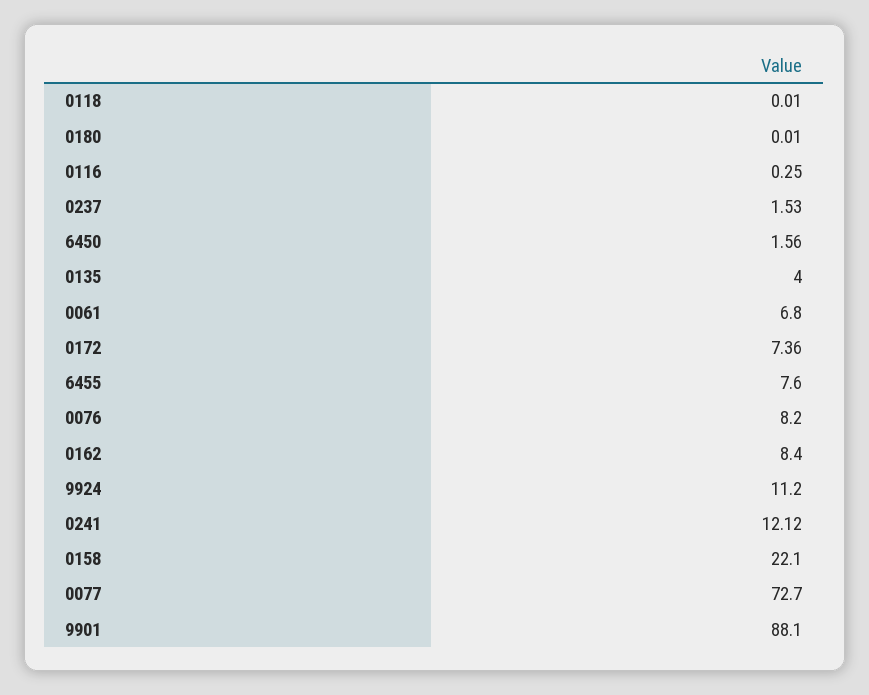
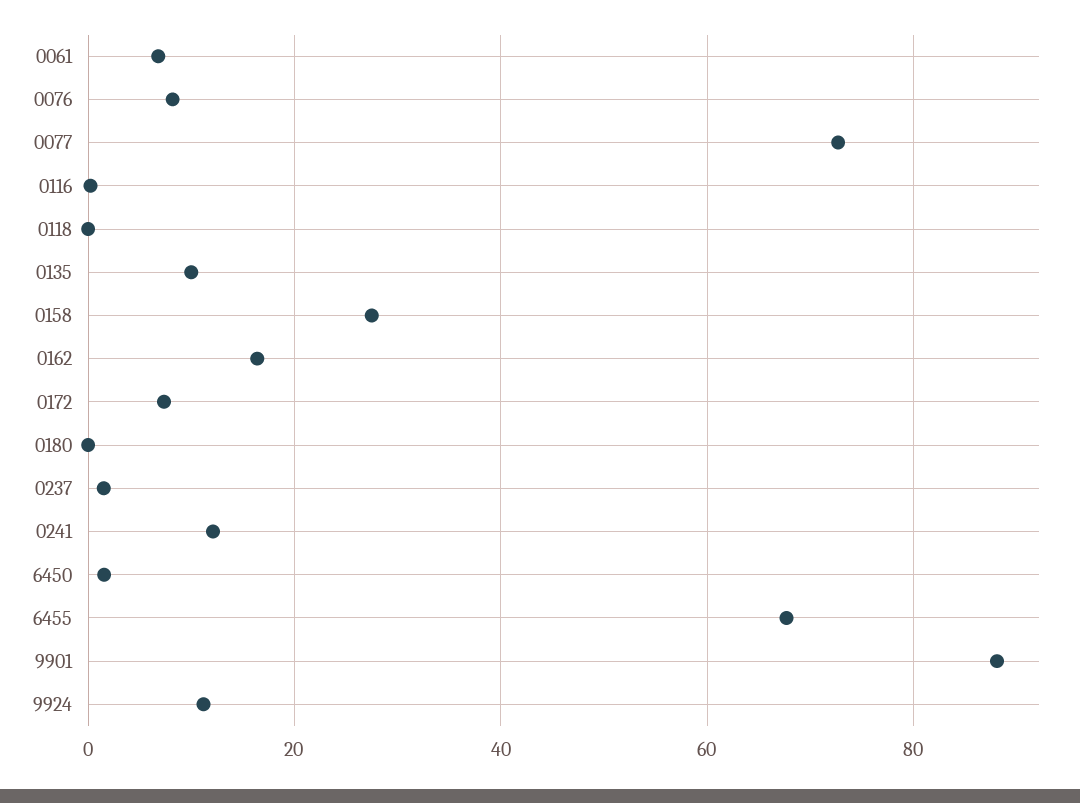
0135: 4 -> 10
6455: 7.6 -> 68
0162: 8.4 -> 16
0158: 22.1 -> 28

